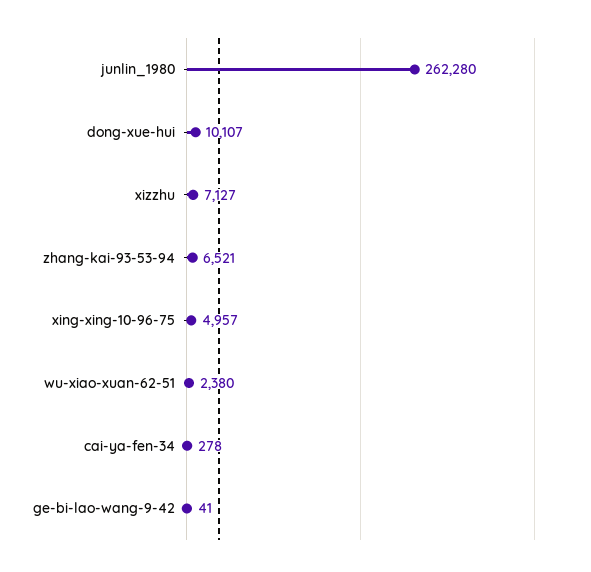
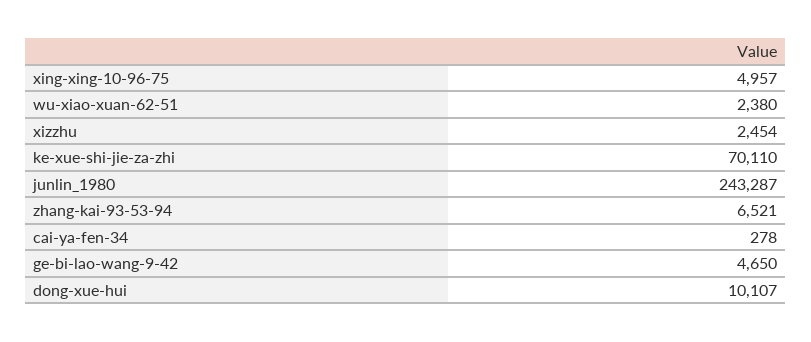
junlin_1980: 262280 -> 243287
xizzhu: 7127 -> 2454
ge-bi-lao-wang-9-42: 41 -> 4650
ke-xue-shi-jie-za-zhi: none -> 70110

